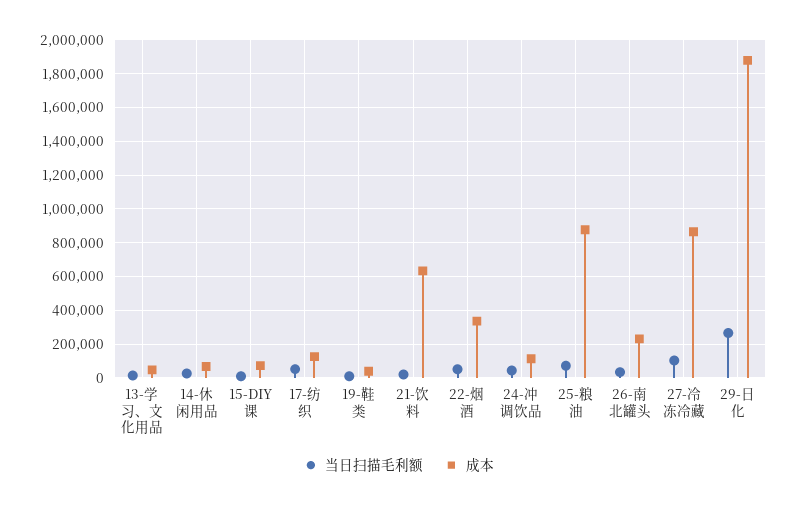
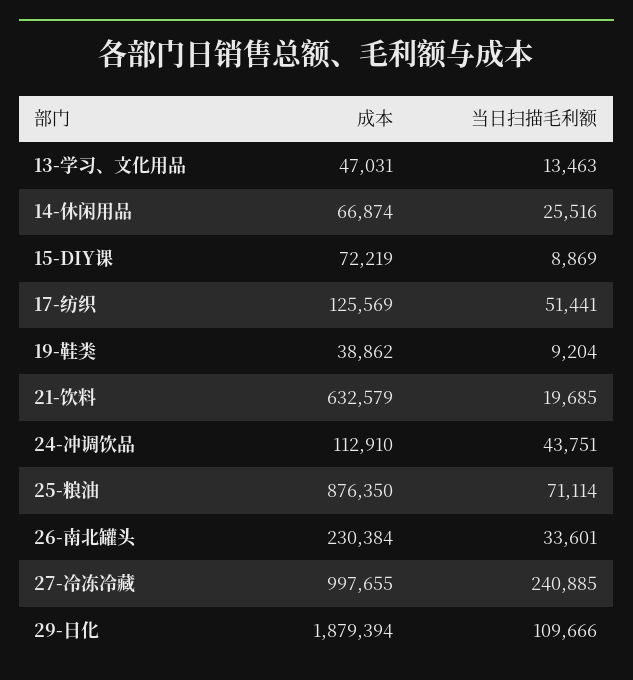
当日扫描毛利额, 22-烟酒: 50000 -> none
成本, 22-烟酒: 350000 -> none
当日扫描毛利额, 27-冷冻冷藏: 100000 -> 240885
成本, 27-冷冻冷藏: 850000 -> 997655
当日扫描毛利额, 29-日化: 250000 -> 109666

